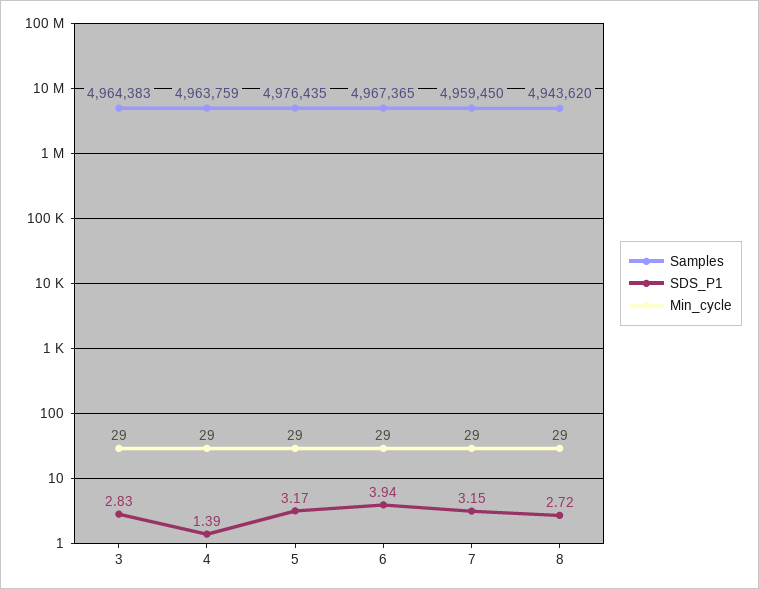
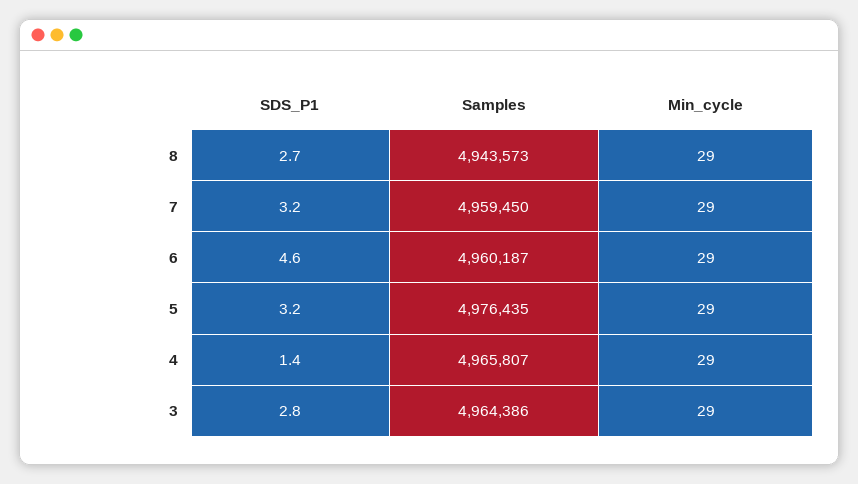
Samples, 3: 4964383 -> 4964386
Samples, 4: 4963759 -> 4965807
Samples, 6: 4967365 -> 4960187
SDS_P1, 6: 3.94 -> 4.6
Samples, 8: 4943620 -> 4943573

